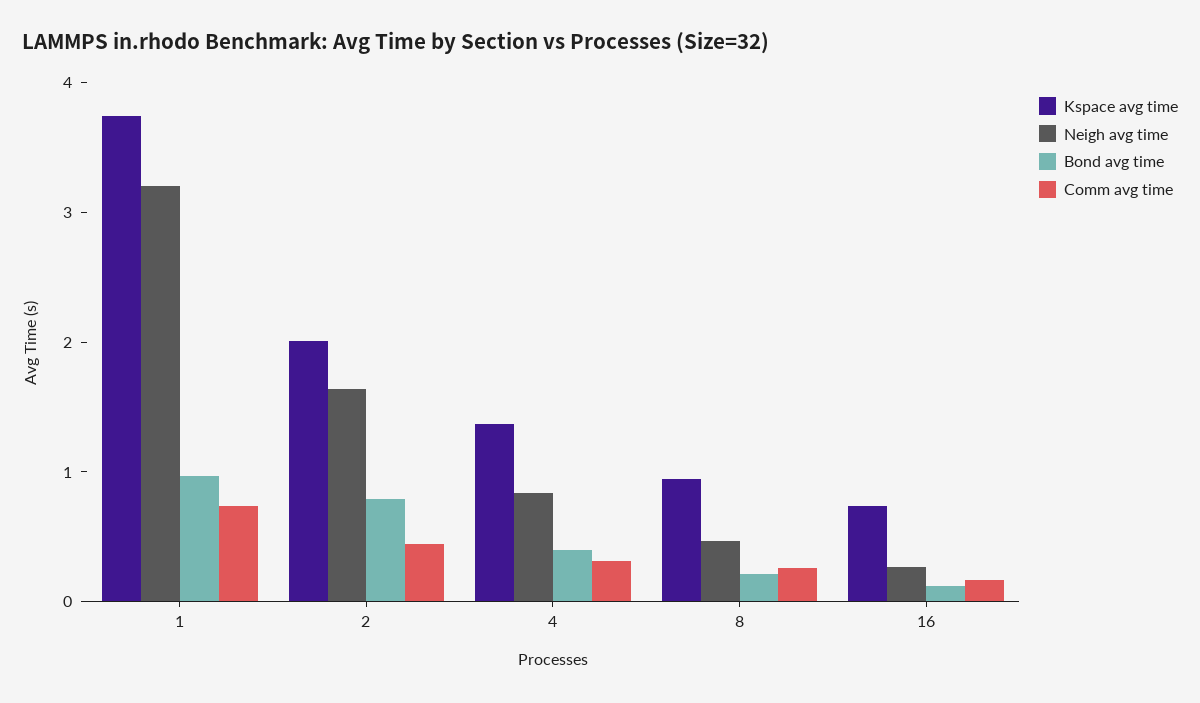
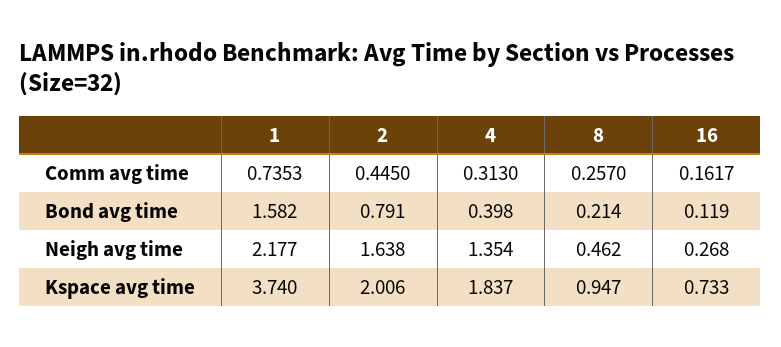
Neigh avg time, 1: 3.2 -> 2.177
Bond avg time, 1: 1 -> 1.582
Kspace avg time, 4: 1.4 -> 1.837
Neigh avg time, 4: 0.8 -> 1.354

